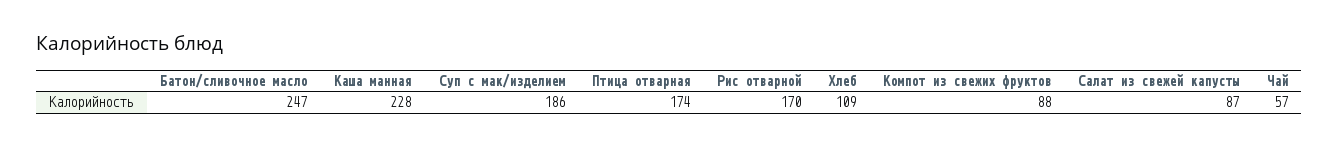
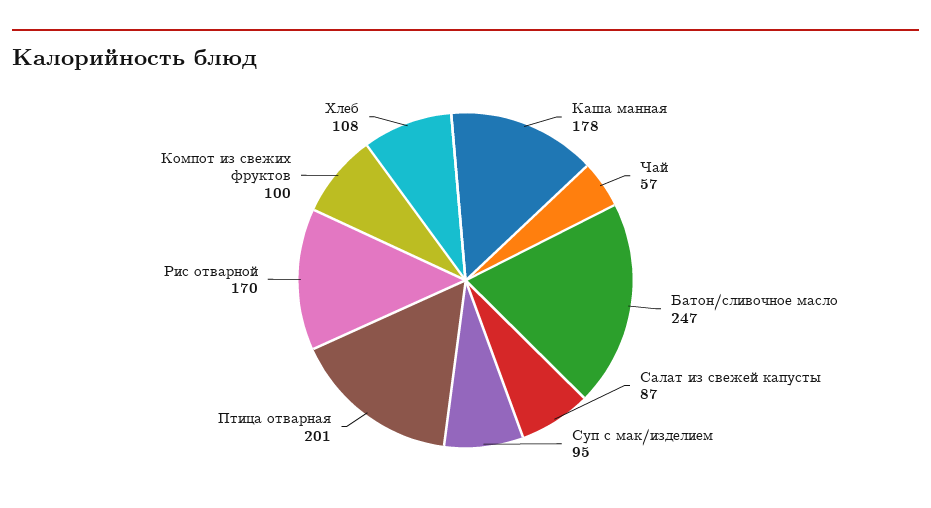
Каша манная: 228 -> 178
Суп с мак/изделием: 186 -> 95
Птица отварная: 174 -> 201
Хлеб: 109 -> 108
Компот из свежих фруктов: 88 -> 100

